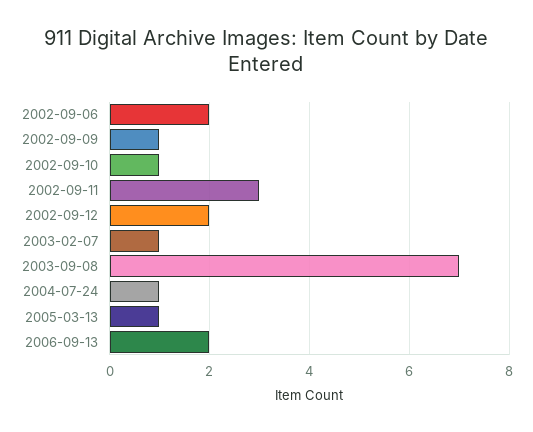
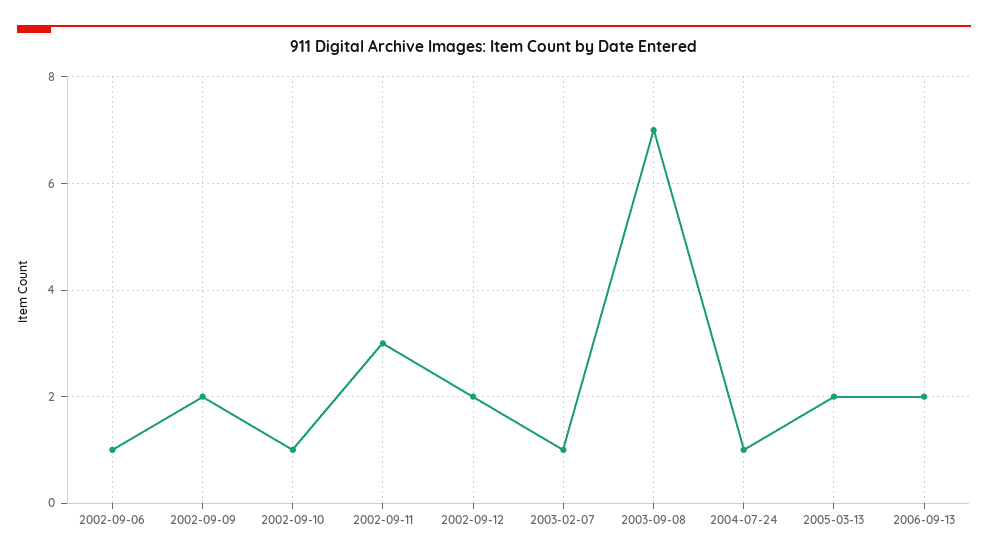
2002-09-06: 2 -> 1
2002-09-09: 1 -> 2
2005-03-13: 1 -> 2

